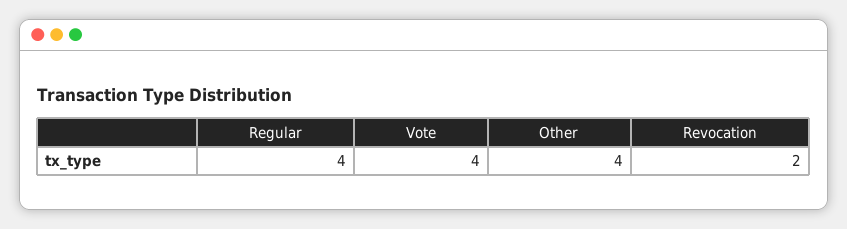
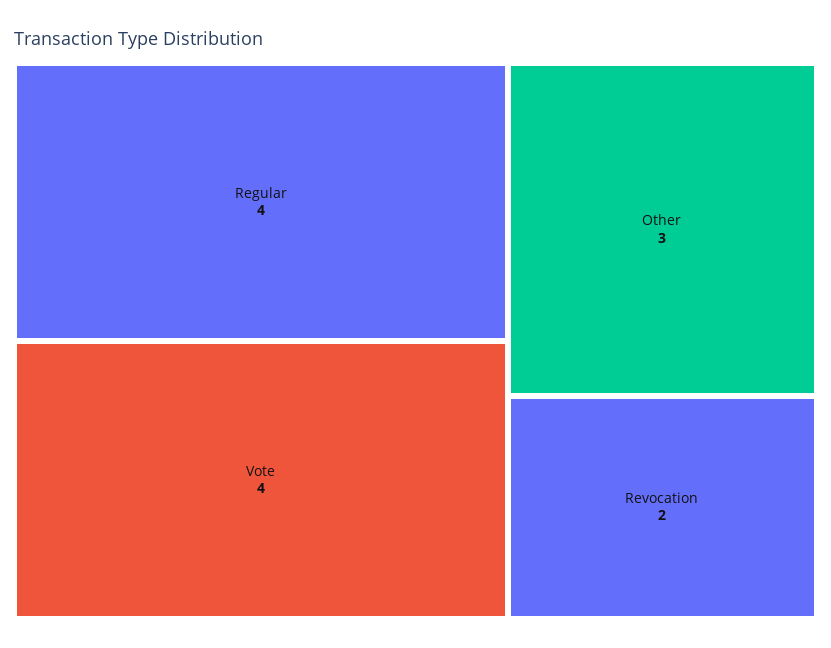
Other: 4 -> 3

